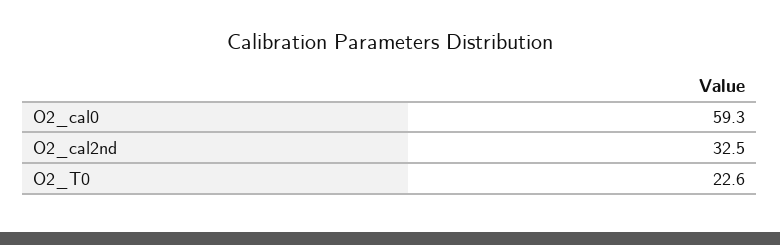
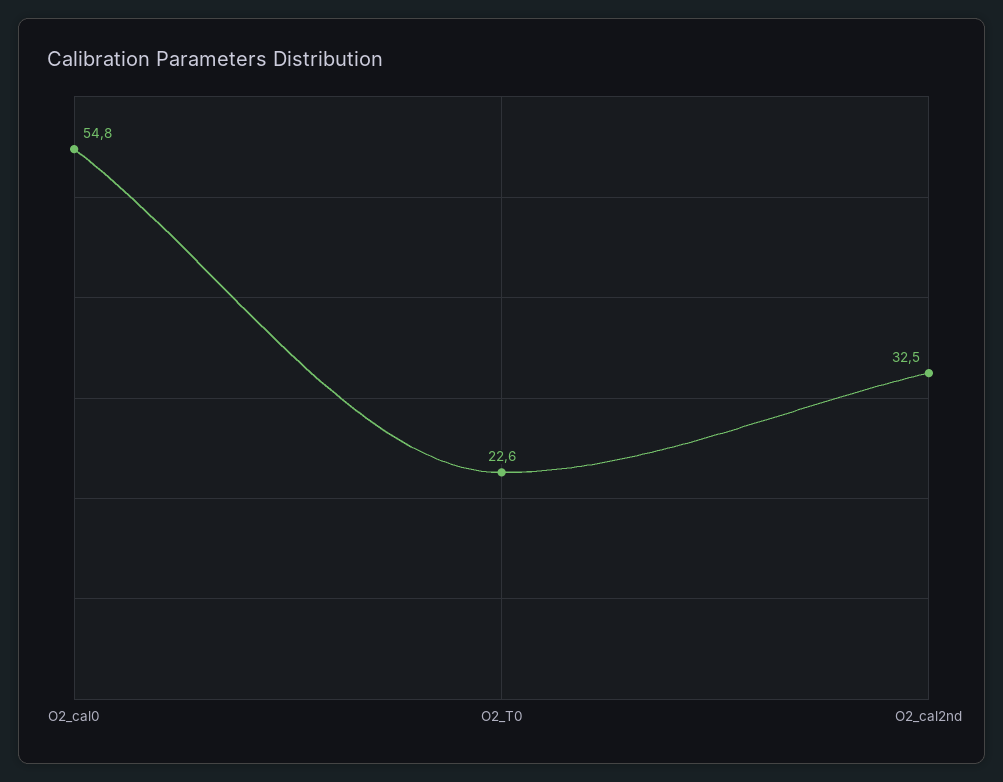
O2_cal0: 59.3 -> 54.8

